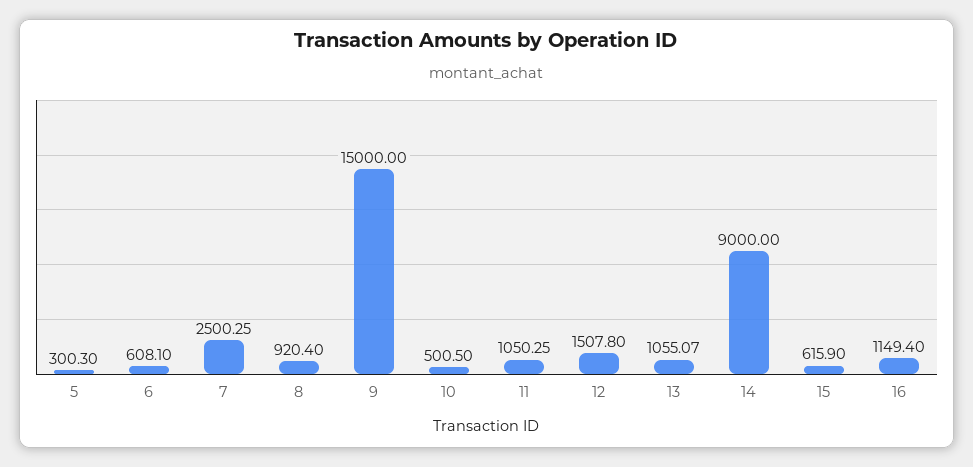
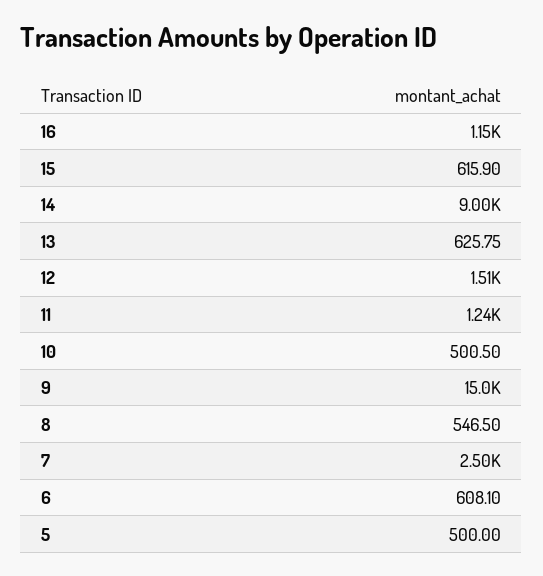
5: 300.3 -> 500
8: 920.4 -> 546.5
11: 1050.25 -> 1240
13: 1055.07 -> 625.75

